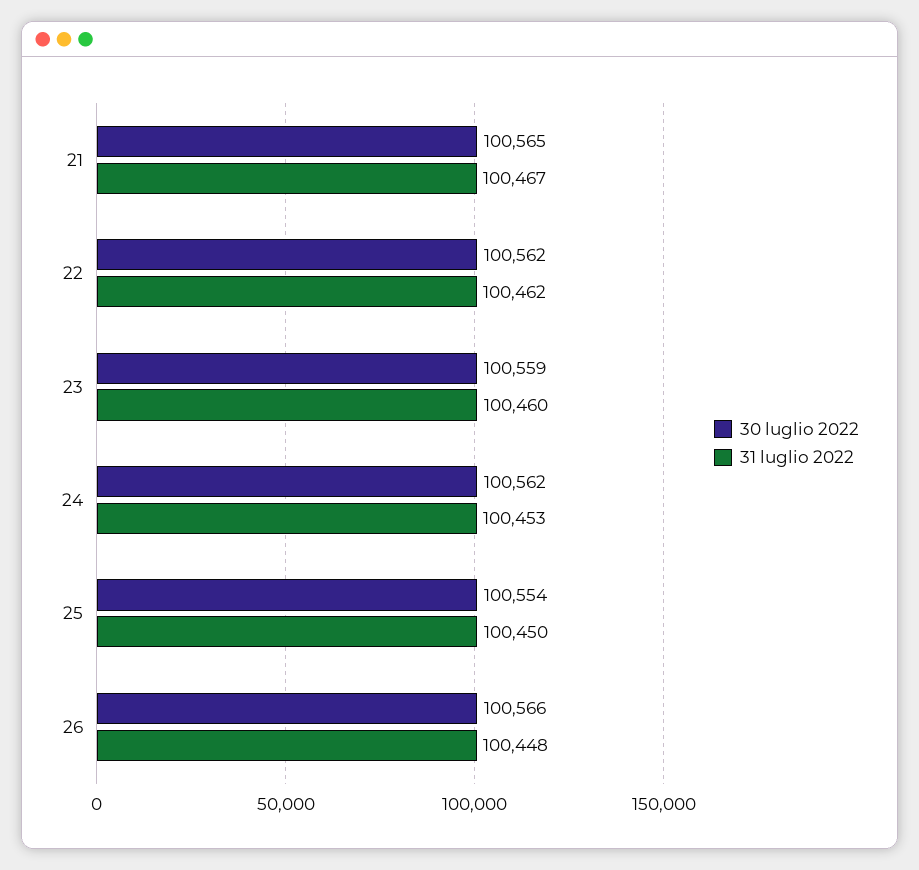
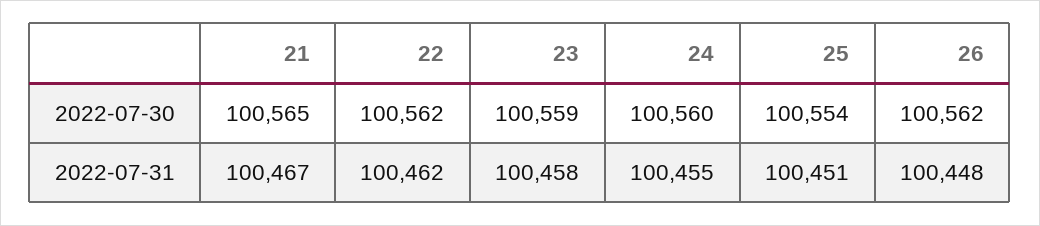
31 luglio 2022, 23: 100460 -> 100458
30 luglio 2022, 24: 100562 -> 100560
31 luglio 2022, 24: 100453 -> 100455
31 luglio 2022, 25: 100450 -> 100451
30 luglio 2022, 26: 100566 -> 100562

